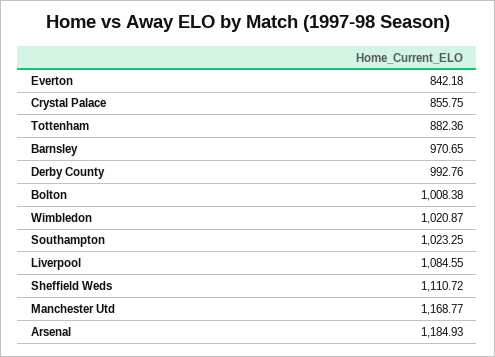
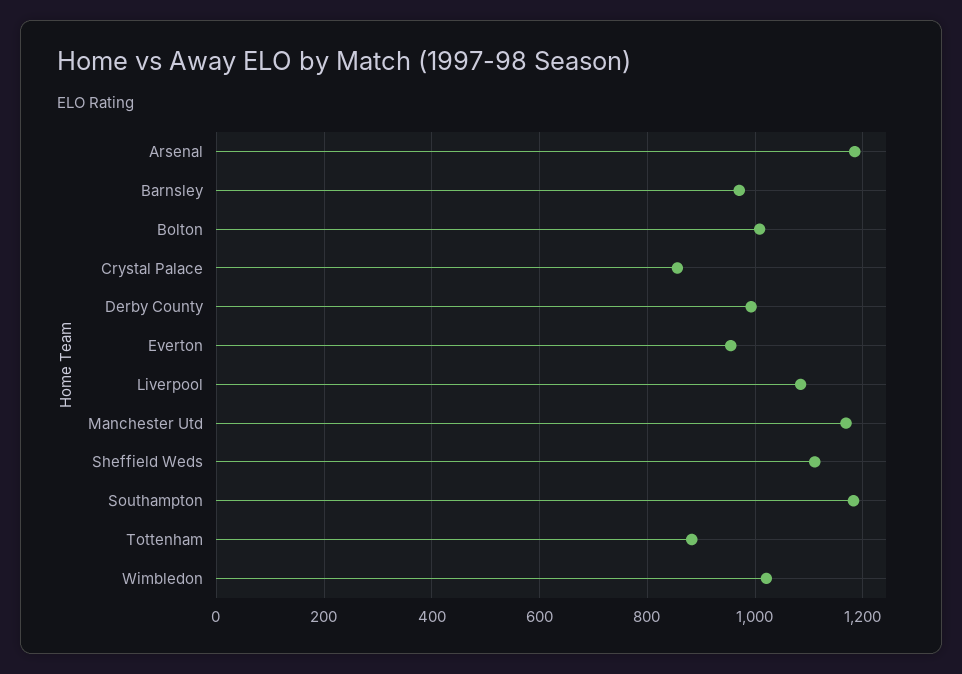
Everton: 842.18 -> 960
Southampton: 1023.25 -> 1180

